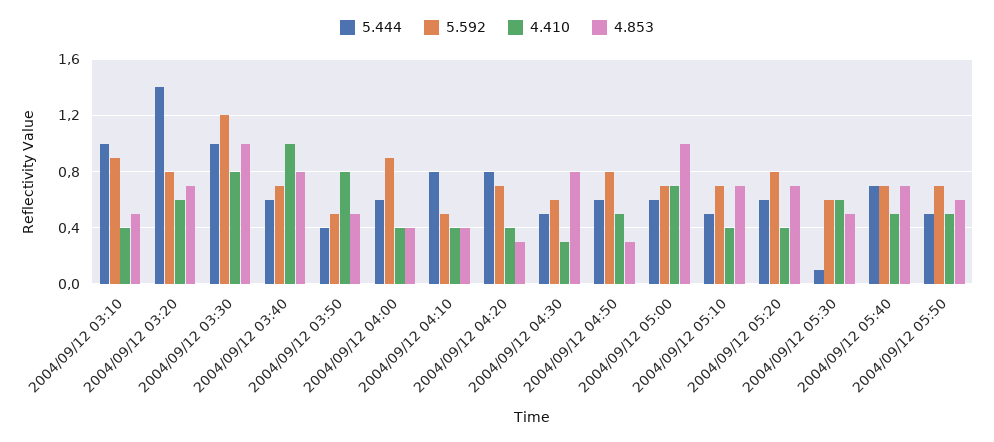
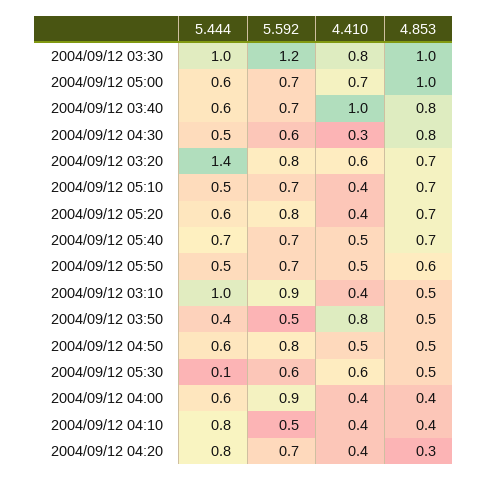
4.853, 2004/09/12 04:50: 0.3 -> 0.5

